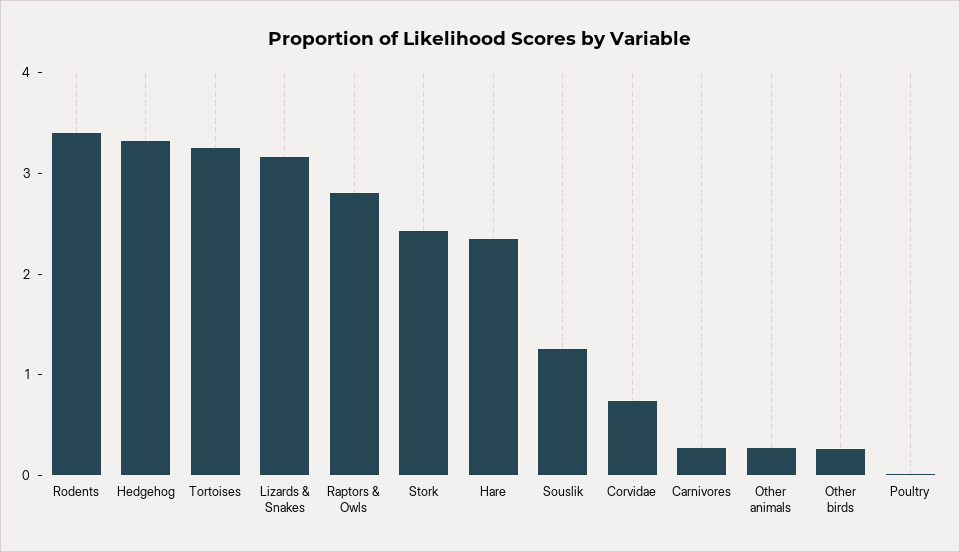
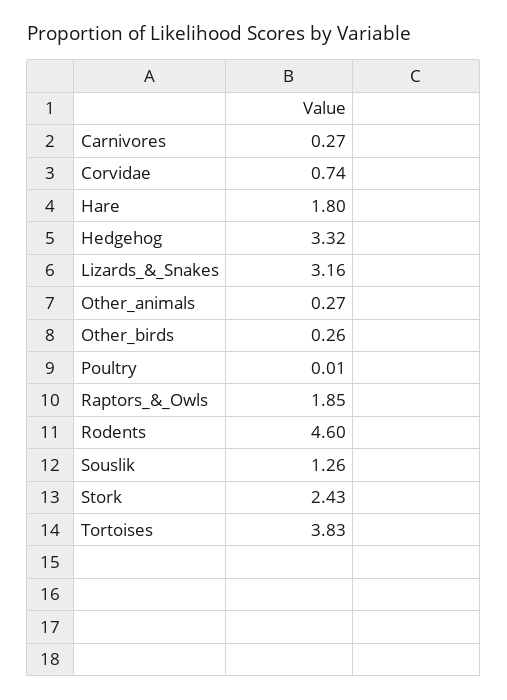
Rodents: 3.4 -> 4.6
Tortoises: 3.2 -> 3.83
Raptors & Owls: 2.8 -> 1.85
Hare: 2.4 -> 1.8

